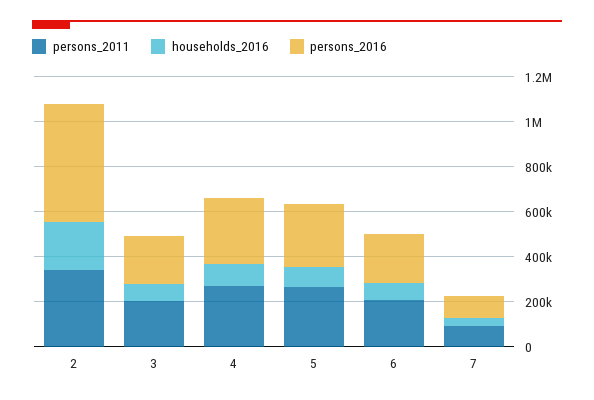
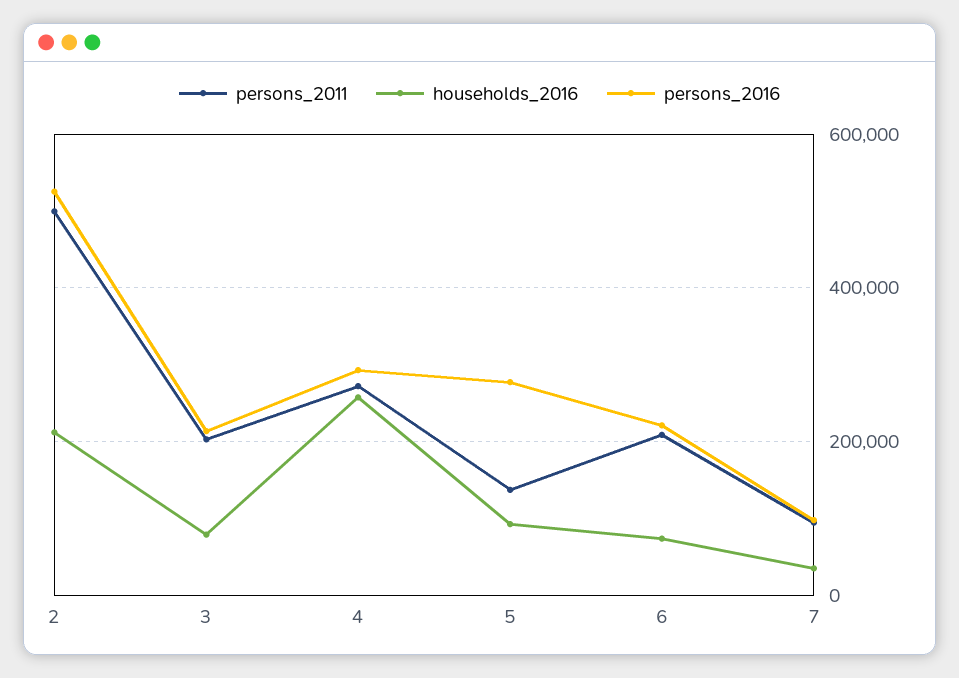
persons_2011, 2: 350000 -> 500000
households_2016, 4: 100000 -> 260000
persons_2011, 5: 250000 -> 140000

